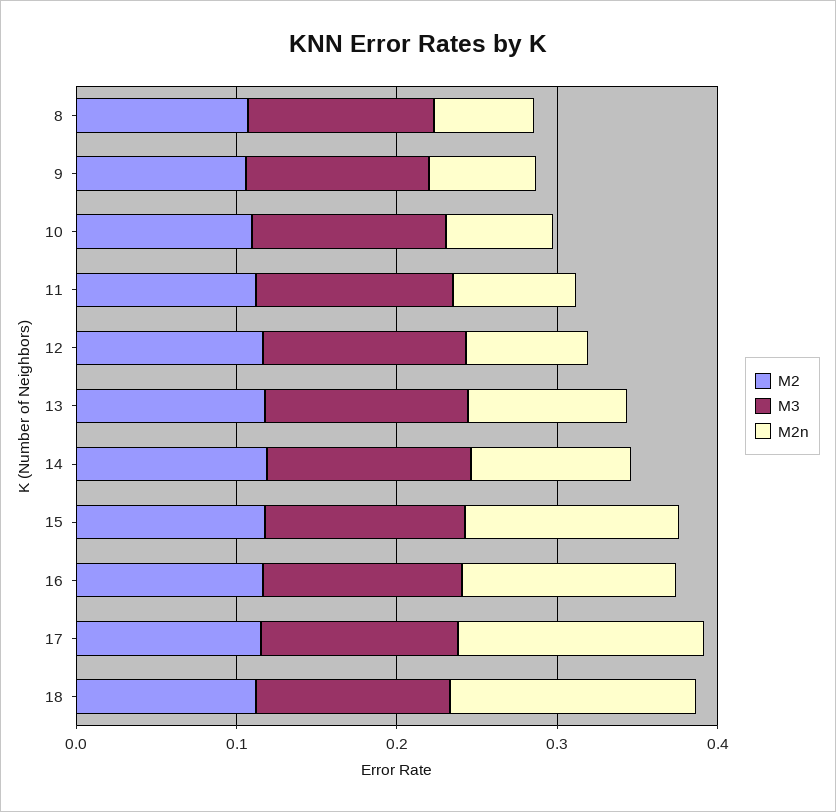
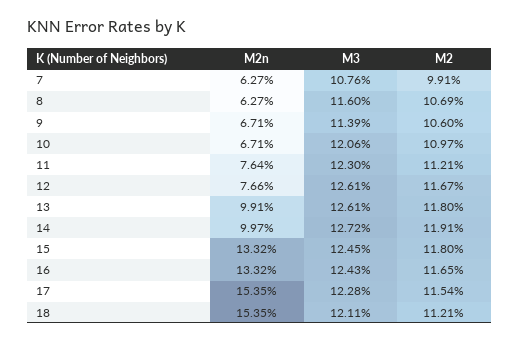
M2n, 7: none -> 0.0627
M3, 7: none -> 0.1076
M2, 7: none -> 0.0991

